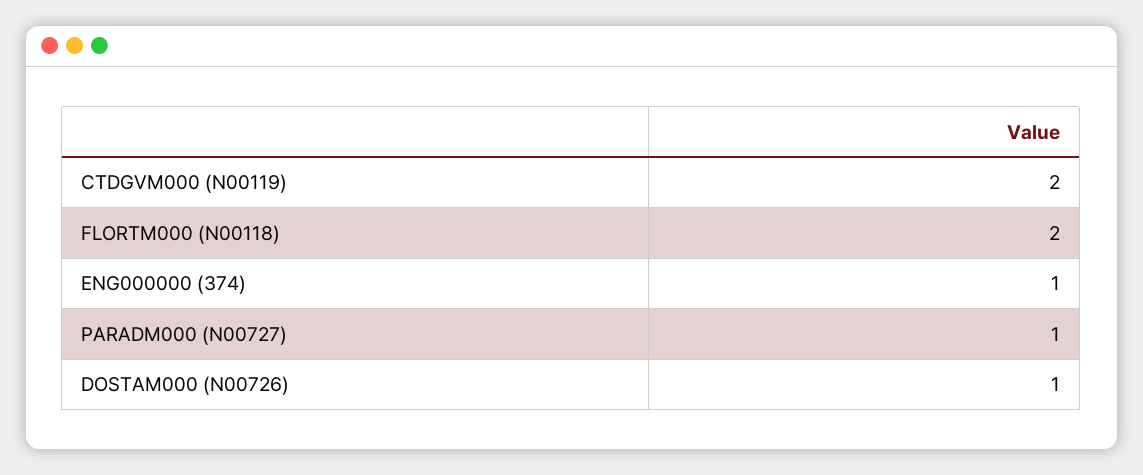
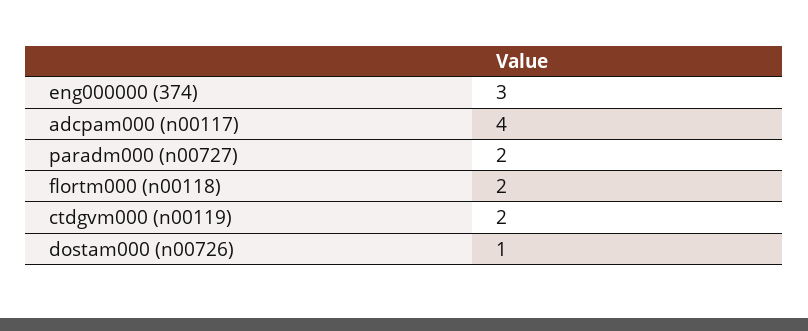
ENG000000 (374): 1 -> 3
PARADM000 (N00727): 1 -> 2
adcpam000 (n00117): none -> 4

